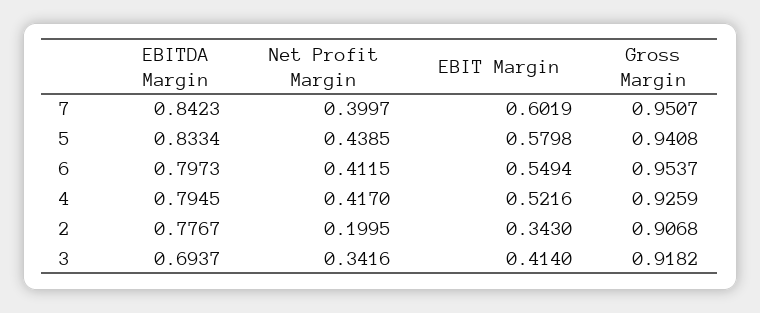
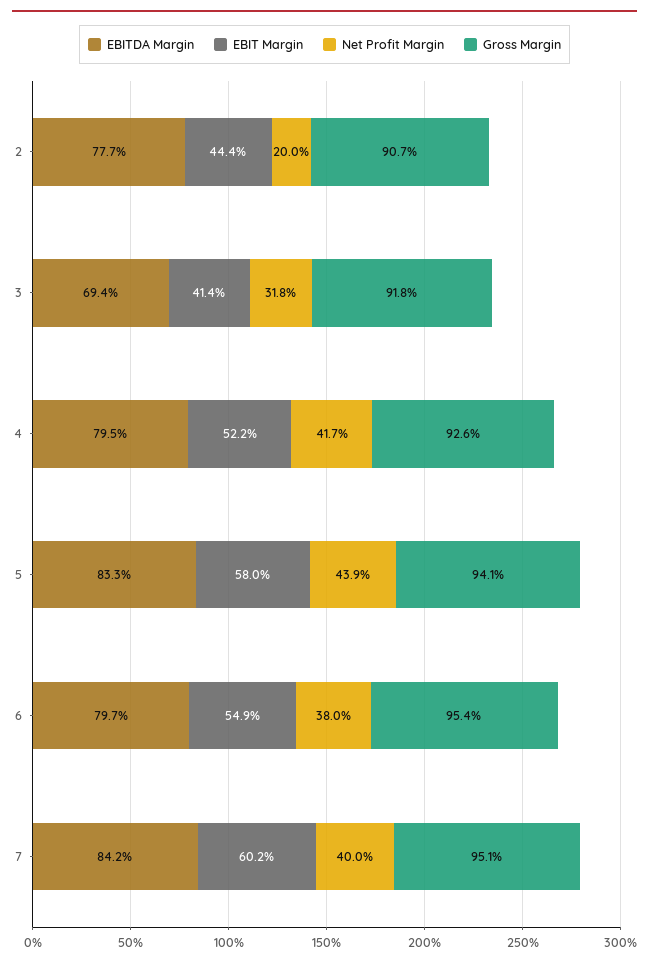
Net Profit Margin, 6: 0.4115 -> 0.38
EBIT Margin, 2: 0.343 -> 0.444
Net Profit Margin, 3: 0.3416 -> 0.318

